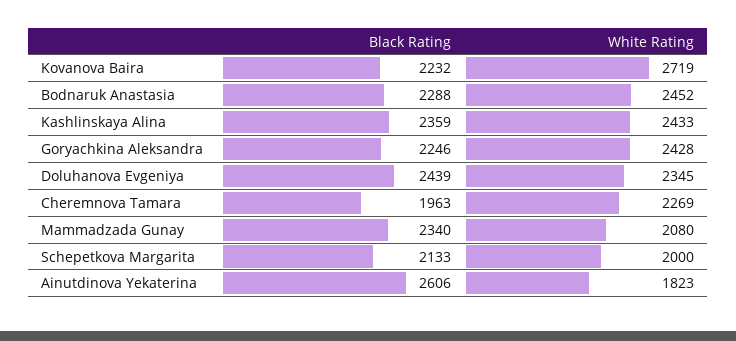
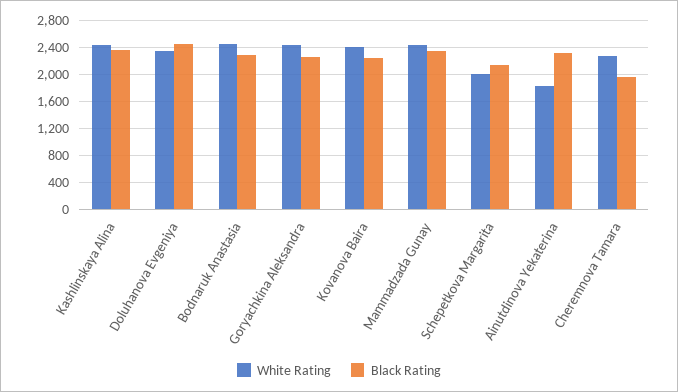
White Rating, Kovanova Baira: 2719 -> 2400
White Rating, Mammadzada Gunay: 2080 -> 2400
Black Rating, Ainutdinova Yekaterina: 2606 -> 2300

